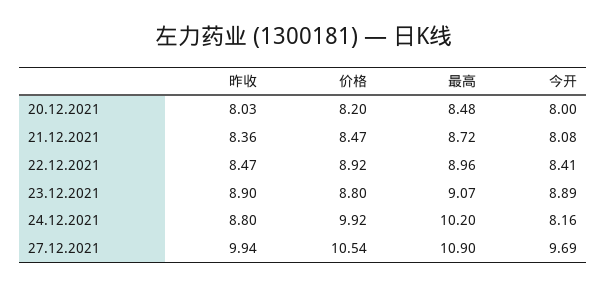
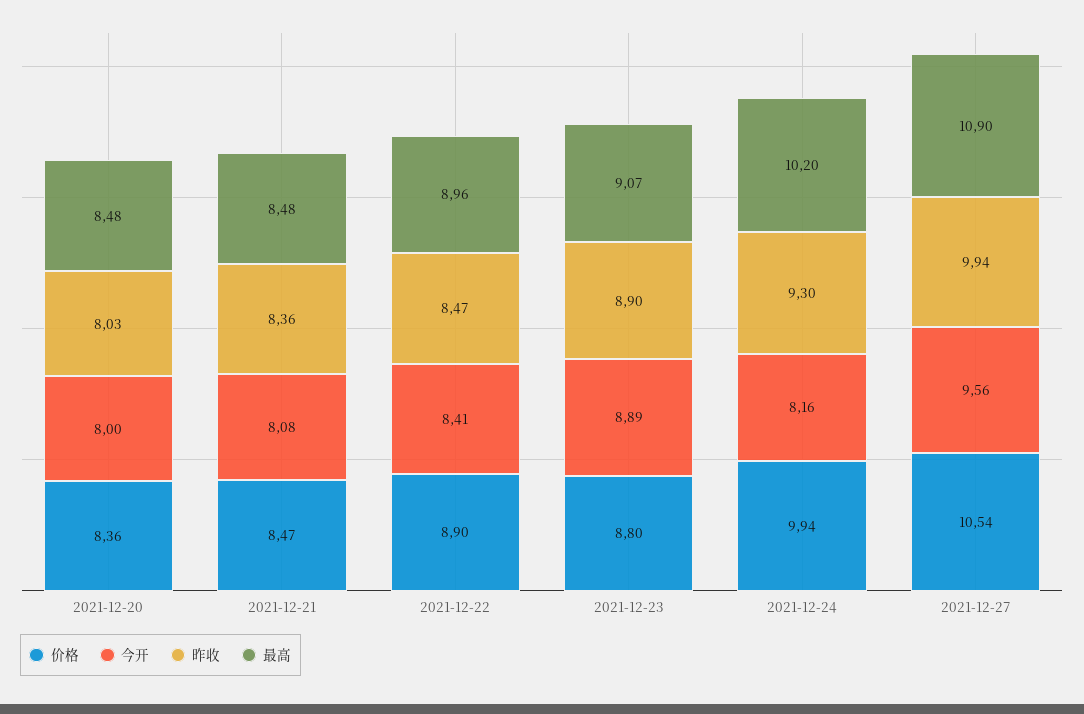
价格, 20.12.2021: 8.2 -> 8.36
最高, 21.12.2021: 8.72 -> 8.48
价格, 22.12.2021: 8.92 -> 8.9
昨收, 24.12.2021: 8.8 -> 9.3
价格, 24.12.2021: 9.92 -> 9.94
今开, 27.12.2021: 9.69 -> 9.56

